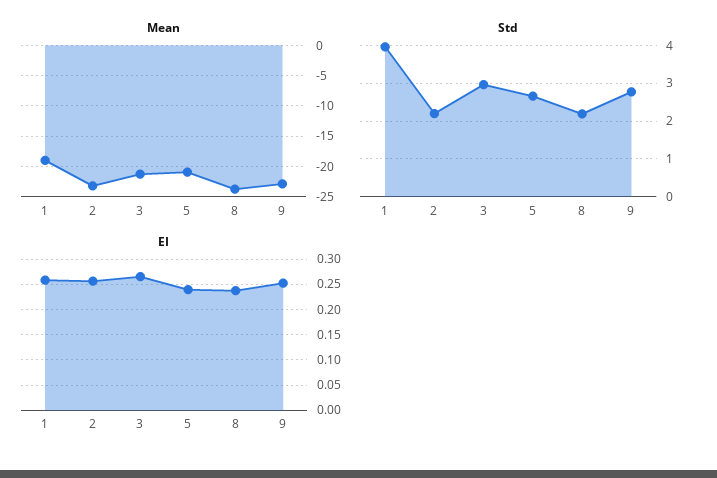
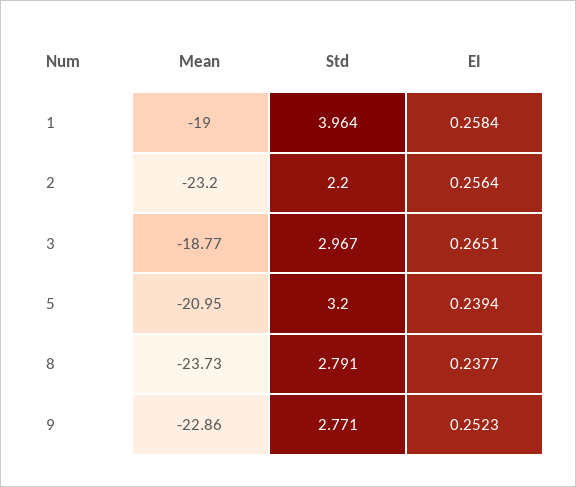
Mean, 3: -21 -> -18.77
Std, 5: 2.6 -> 3.2
Std, 8: 2.2 -> 2.791

